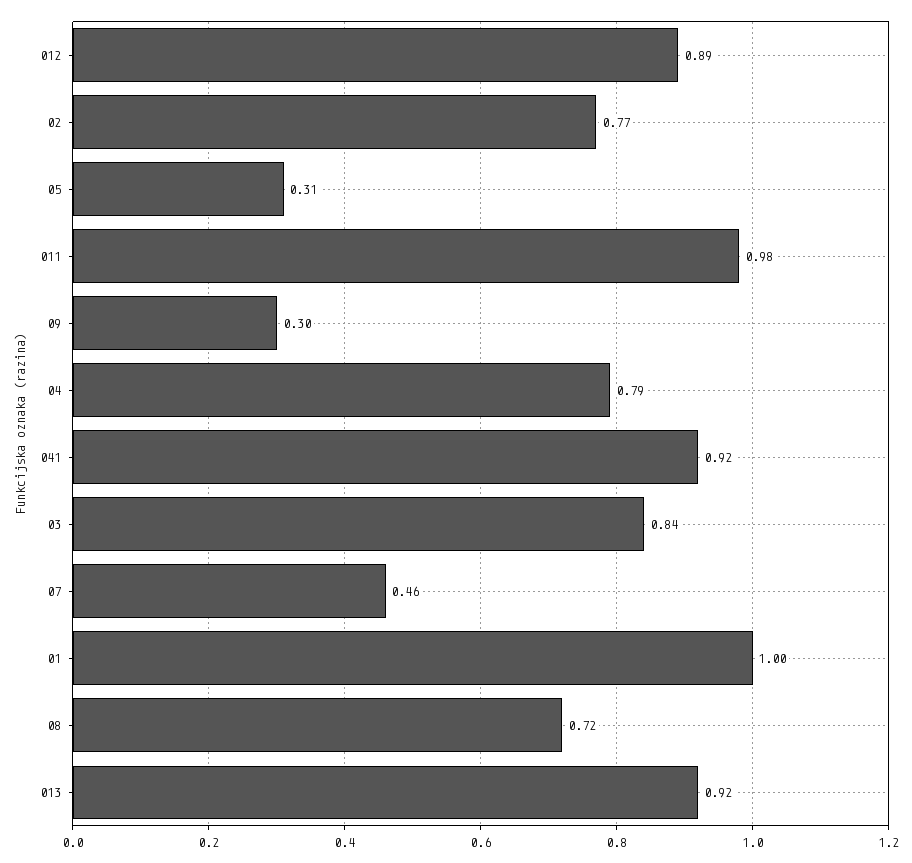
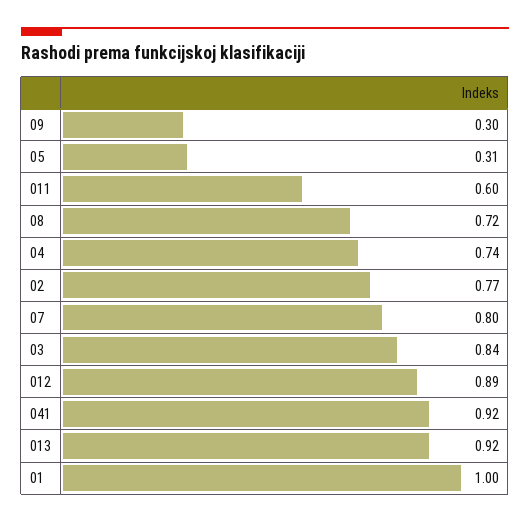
011: 0.98 -> 0.6
04: 0.79 -> 0.74
07: 0.46 -> 0.8

